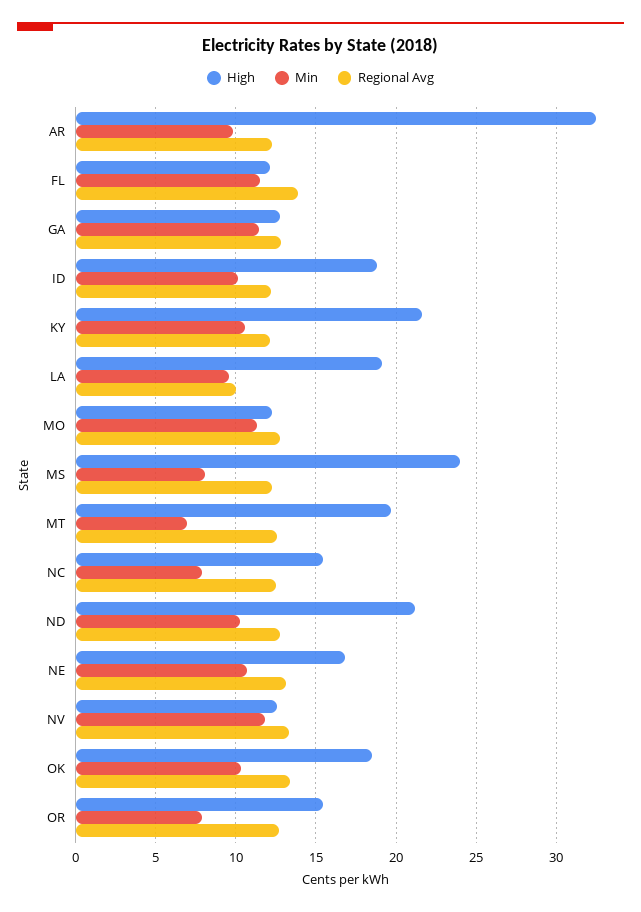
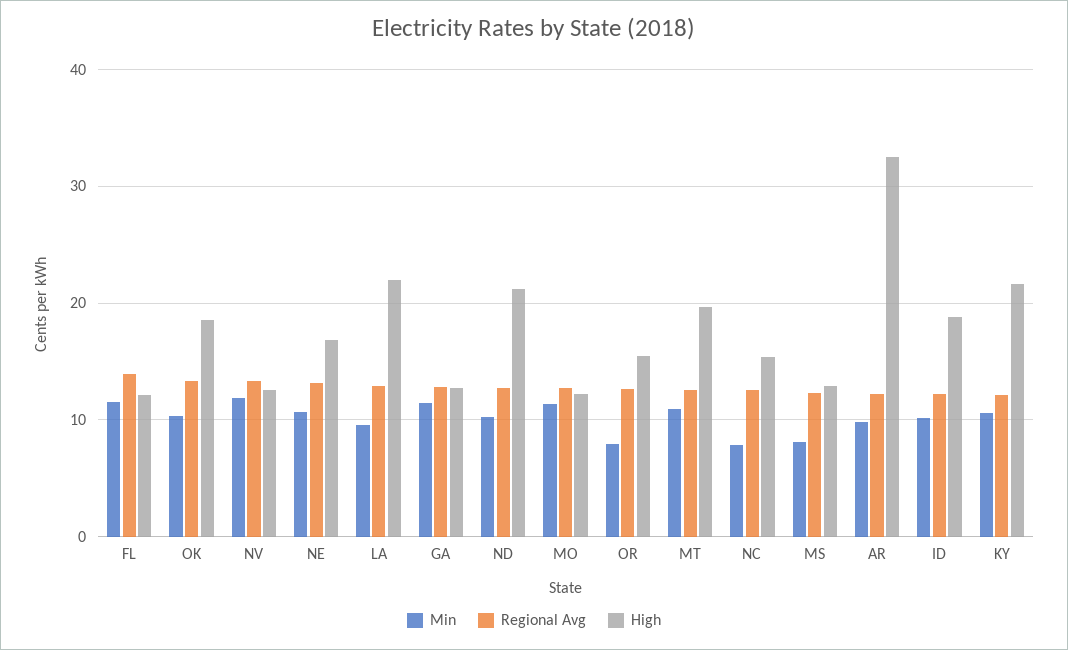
High, LA: 19 -> 22
Regional Avg, LA: 10 -> 13
High, MS: 24 -> 13
Min, MT: 7 -> 11

